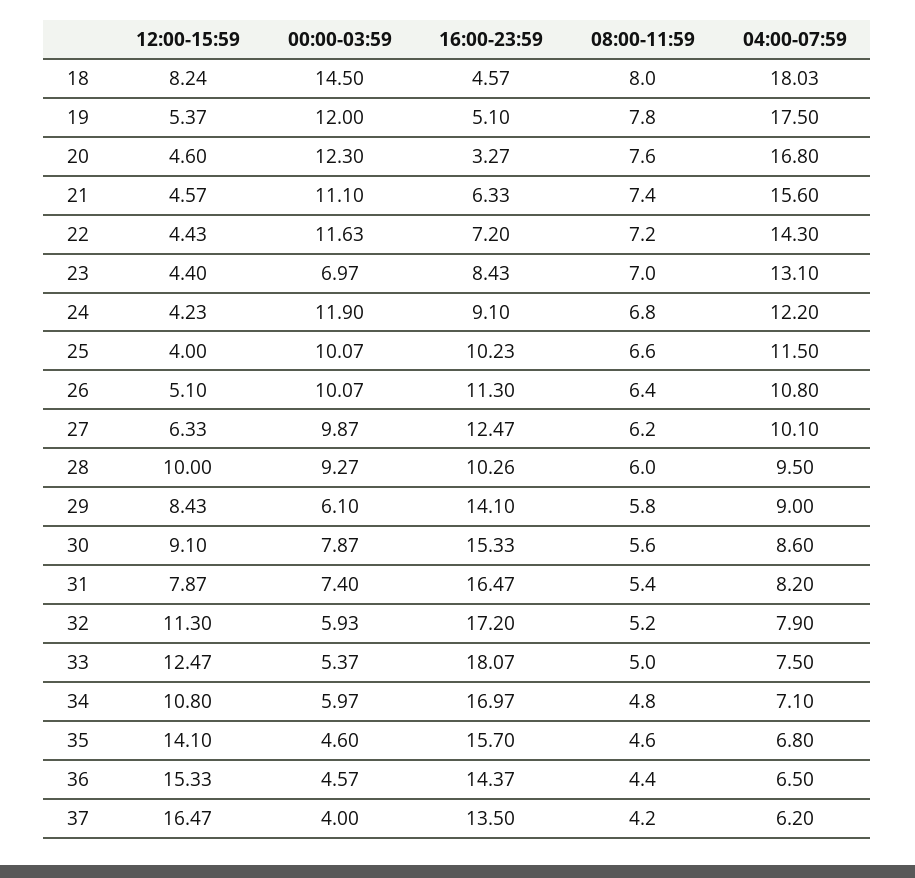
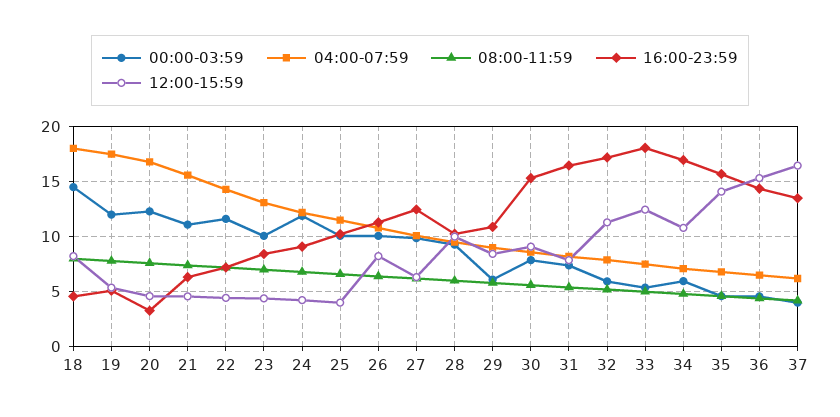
00:00-03:59, 23: 6.97 -> 10
12:00-15:59, 26: 5.1 -> 8
16:00-23:59, 29: 14.1 -> 11

